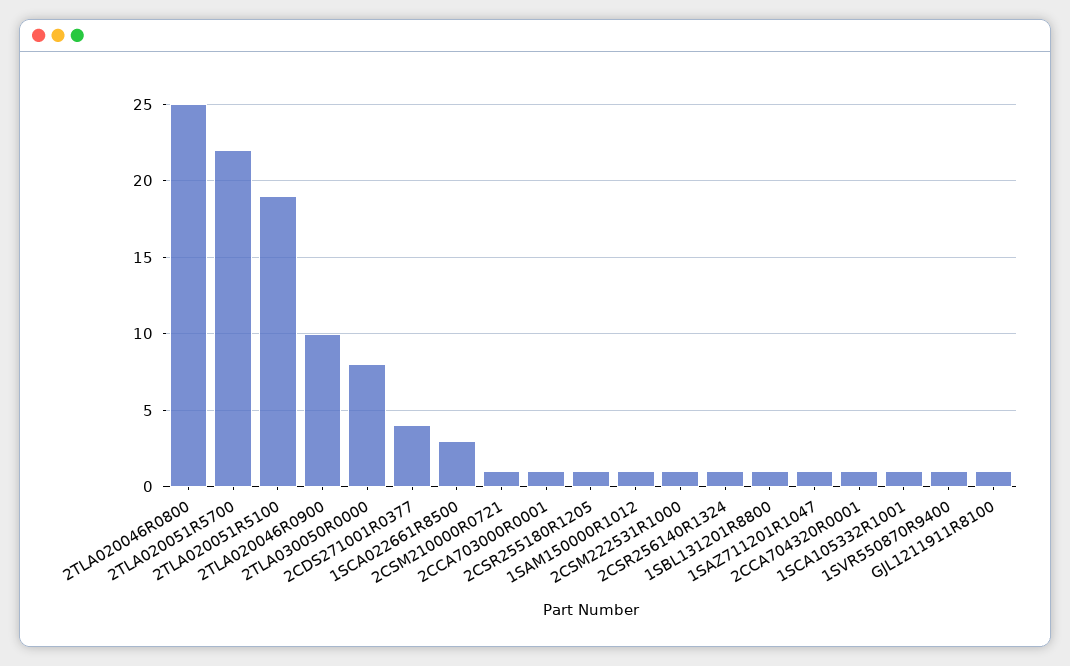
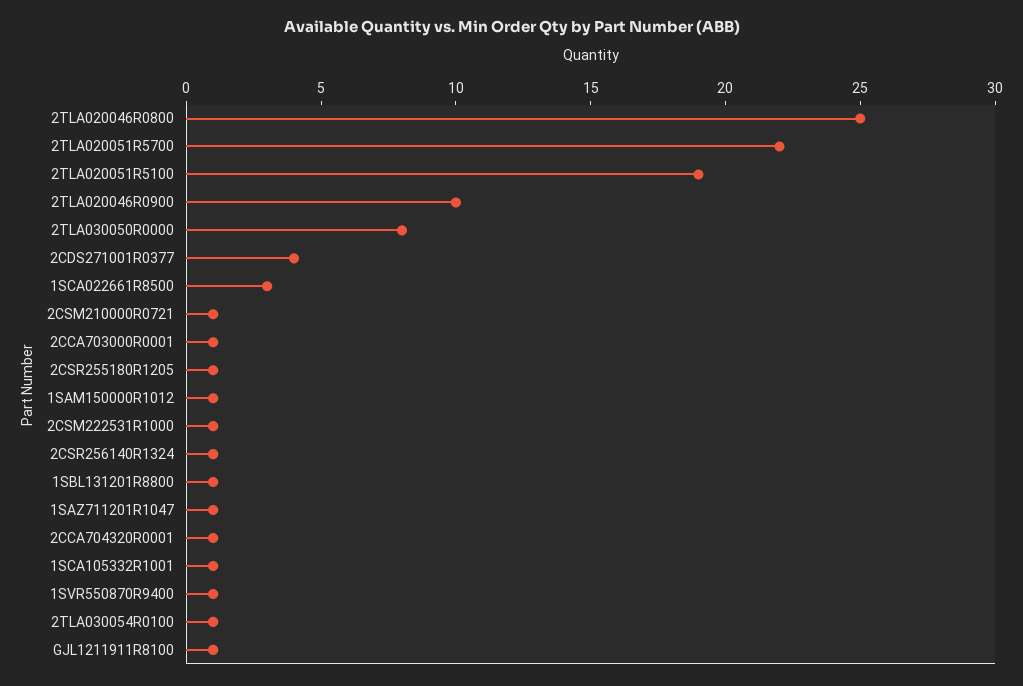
2TLA030054R0100: none -> 1

